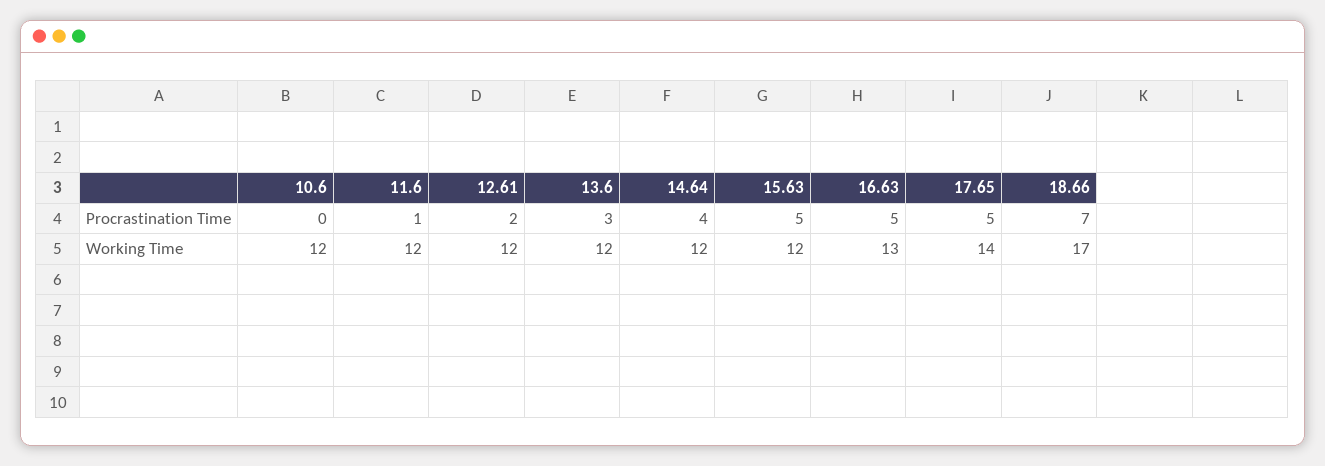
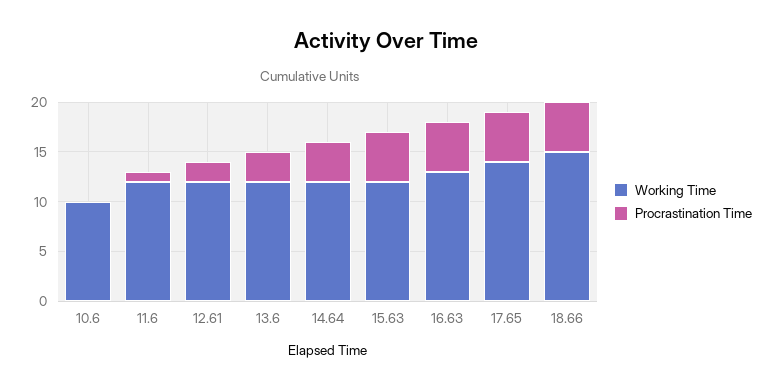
Procrastination Time, 18.66: 7 -> 5
Working Time, 10.6: 12 -> 10
Working Time, 18.66: 17 -> 15

